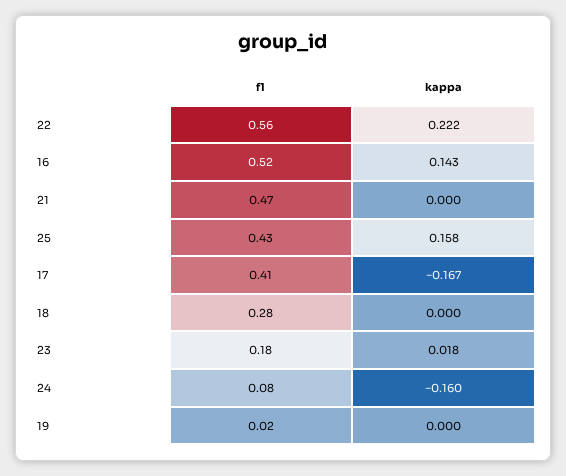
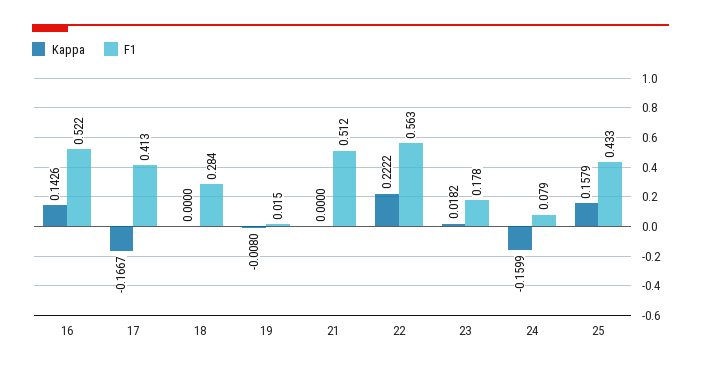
f1, 21: 0.47 -> 0.512
kappa, 19: 0 -> -0.008

